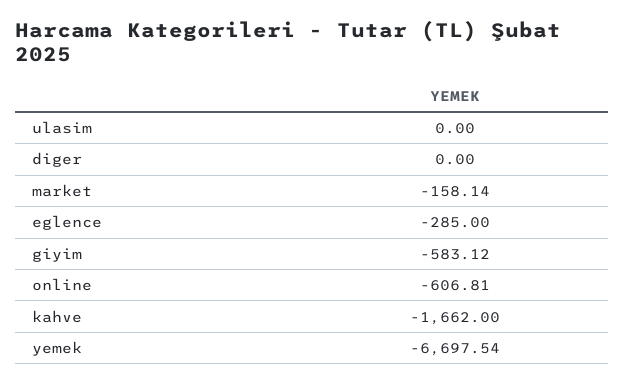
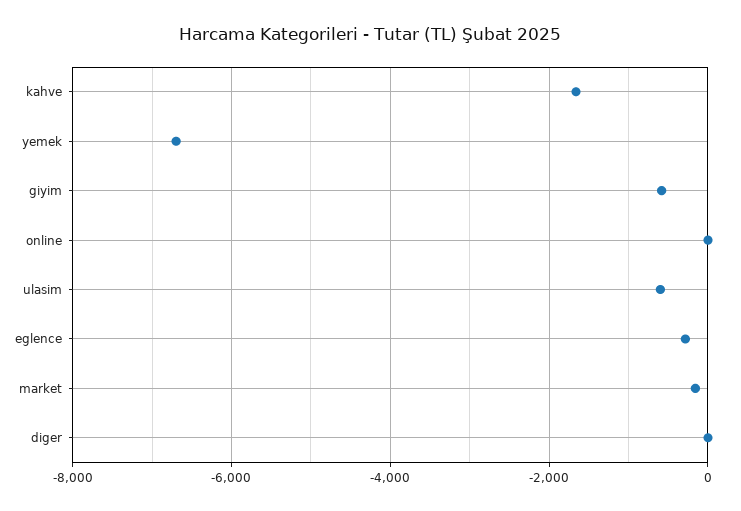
ulasim: 0 -> -600
online: -606.81 -> 0

